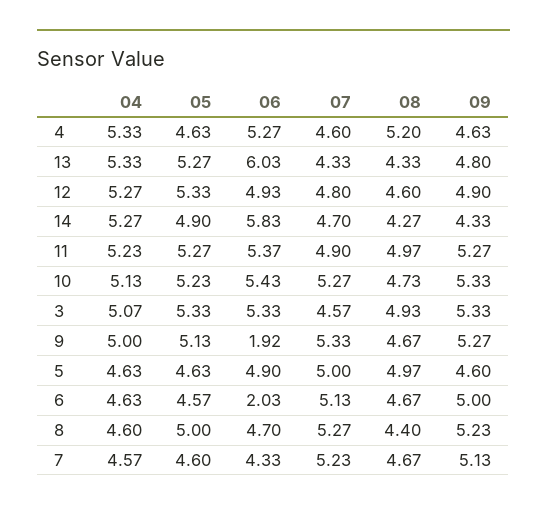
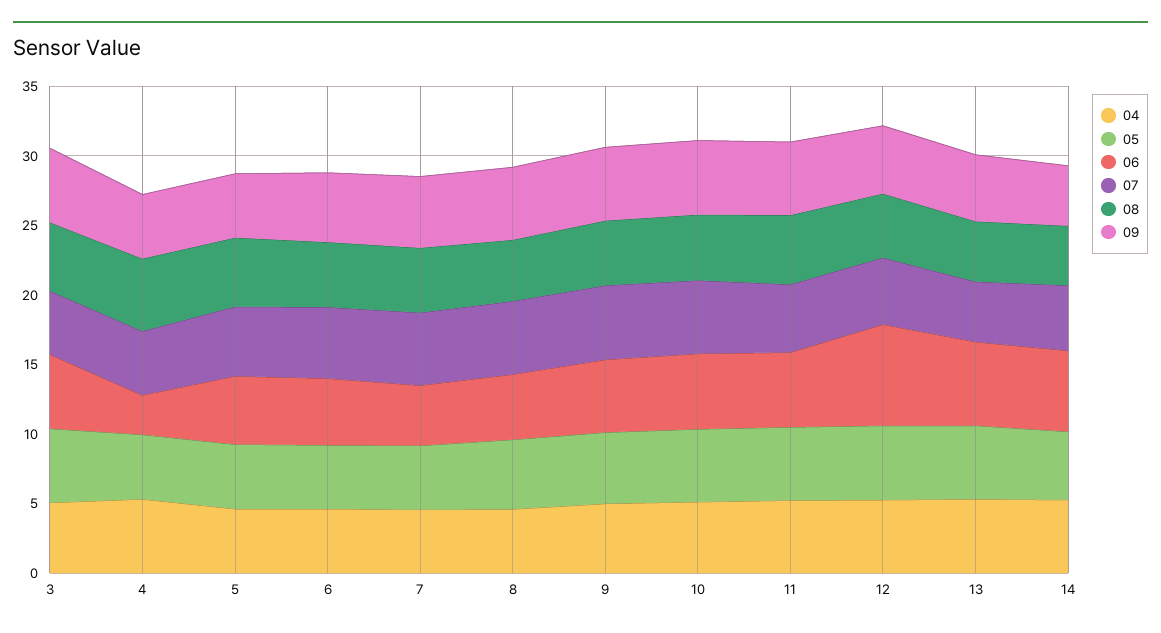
06, 4: 5.27 -> 3
06, 12: 4.93 -> 7
06, 9: 1.92 -> 5
06, 6: 2.03 -> 5

